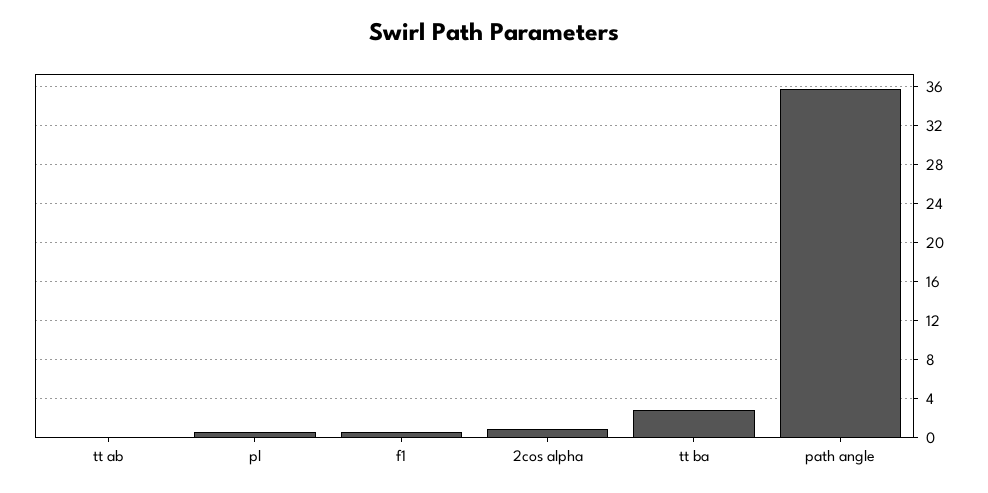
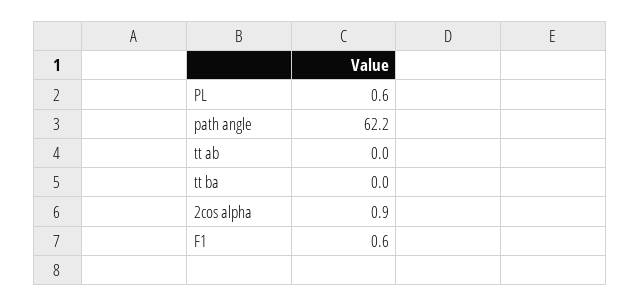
tt ba: 3 -> 0
path angle: 36 -> 62.2

